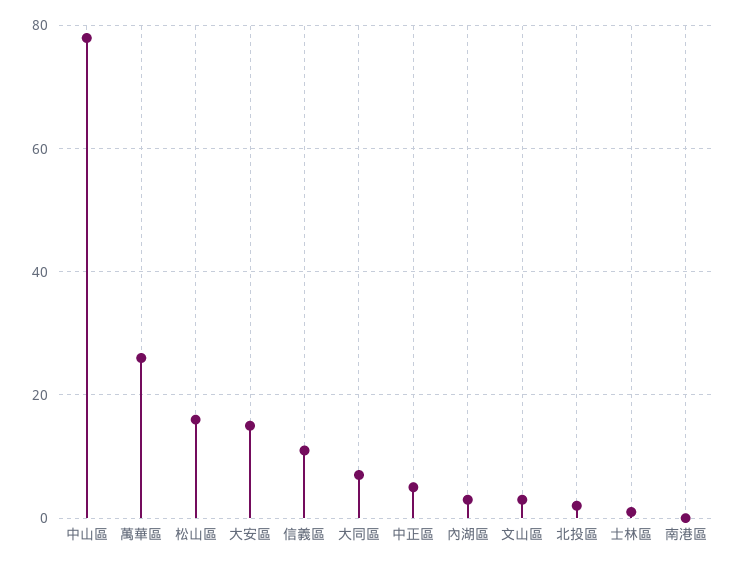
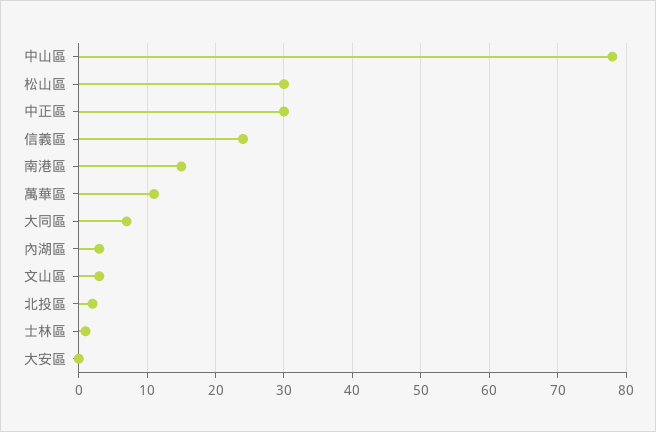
萬華區: 25 -> 11
松山區: 15 -> 30
大安區: 15 -> 0
信義區: 10 -> 24
中正區: 5 -> 30
南港區: 0 -> 15

